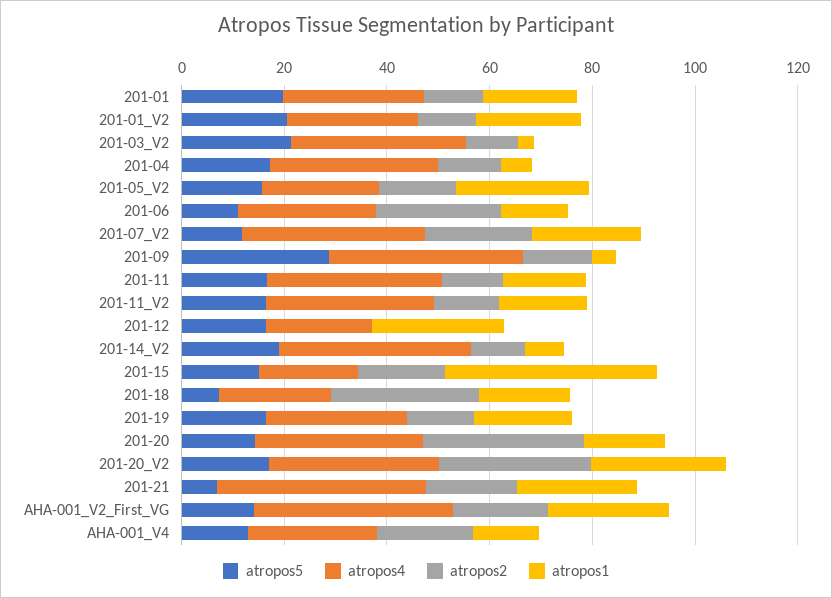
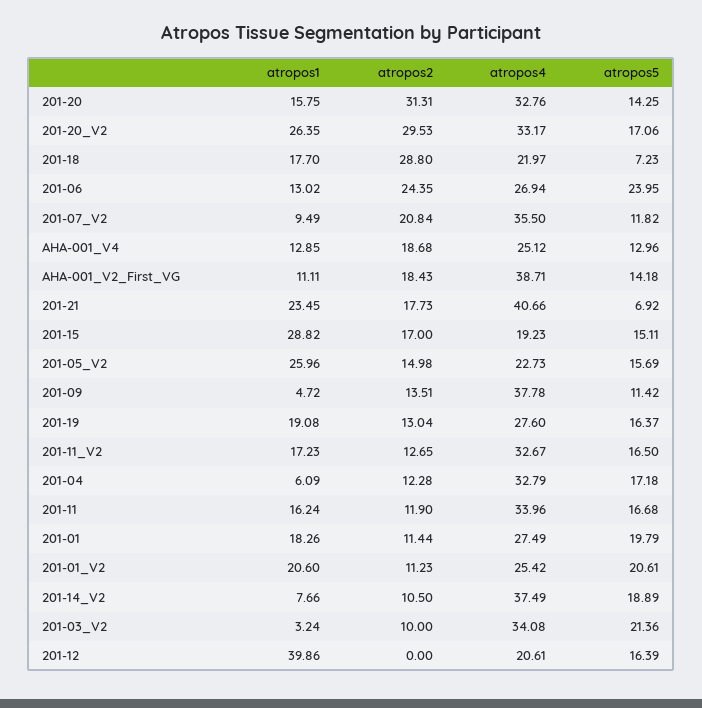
atropos5, 201-06: 10 -> 23.95
atropos1, 201-07_V2: 20 -> 9.49
atropos5, 201-09: 30 -> 11.42
atropos1, 201-12: 25 -> 39.86
atropos1, 201-15: 40 -> 28.82
atropos1, AHA-001_V2_First_VG: 25 -> 11.11

